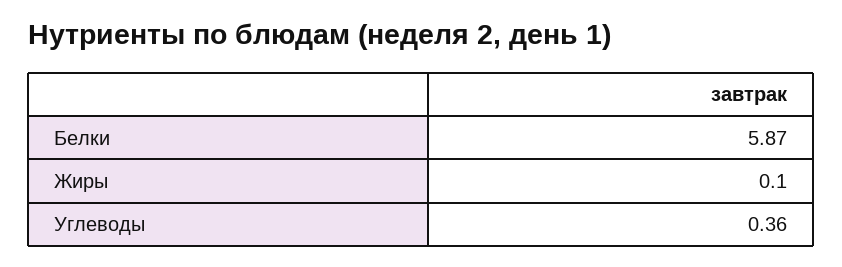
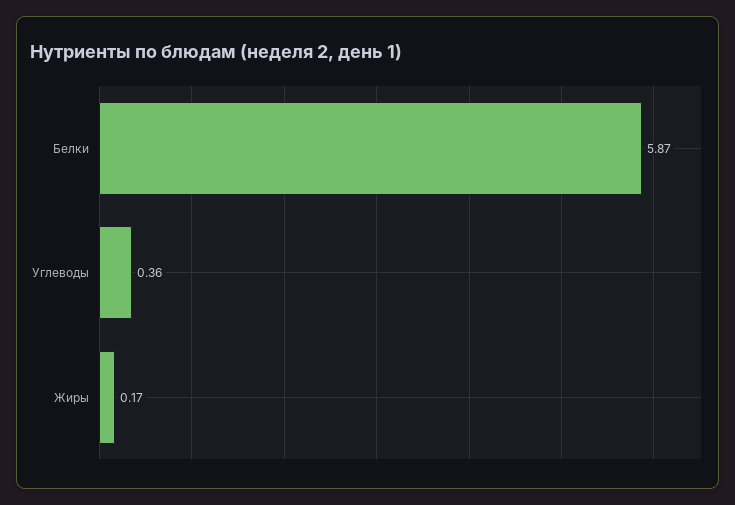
Жиры: 0.1 -> 0.17

